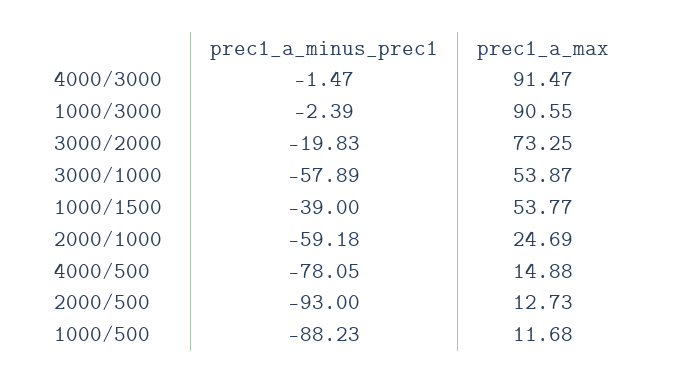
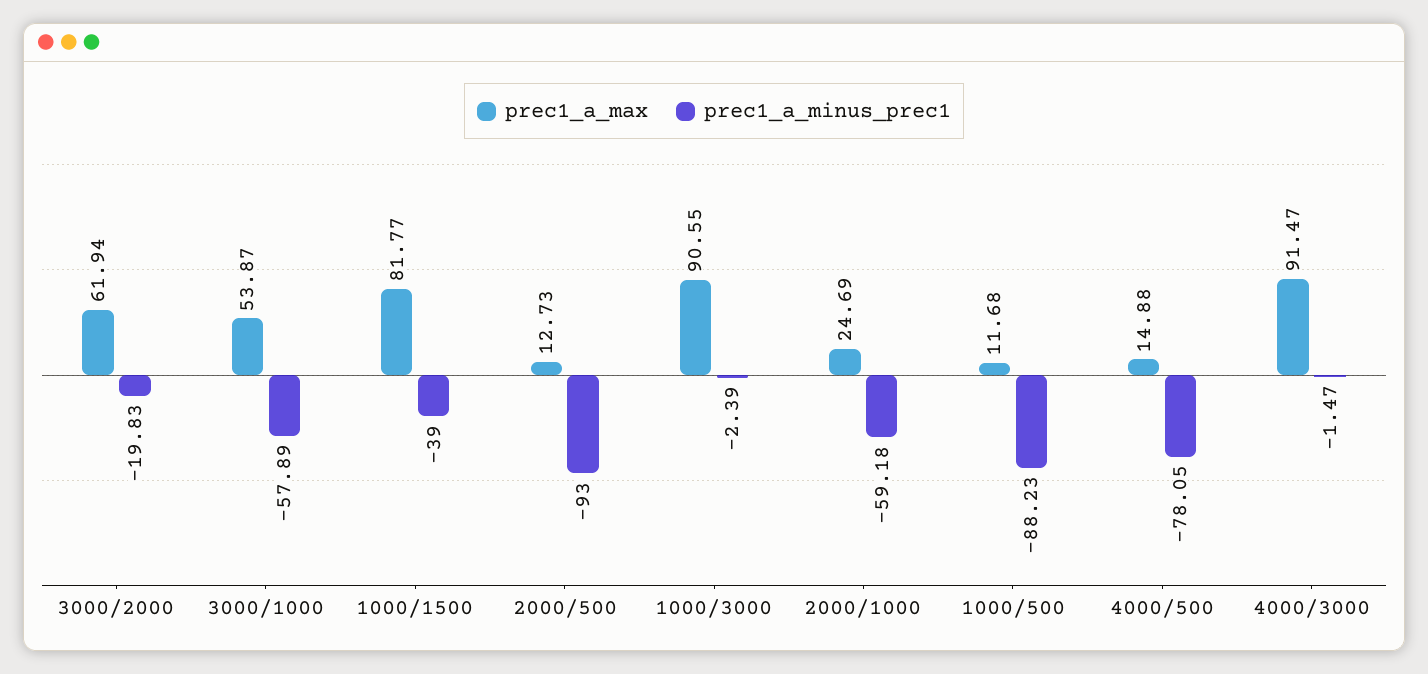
prec1_a_max, 3000/2000: 73.25 -> 61.94
prec1_a_max, 1000/1500: 53.77 -> 81.77

